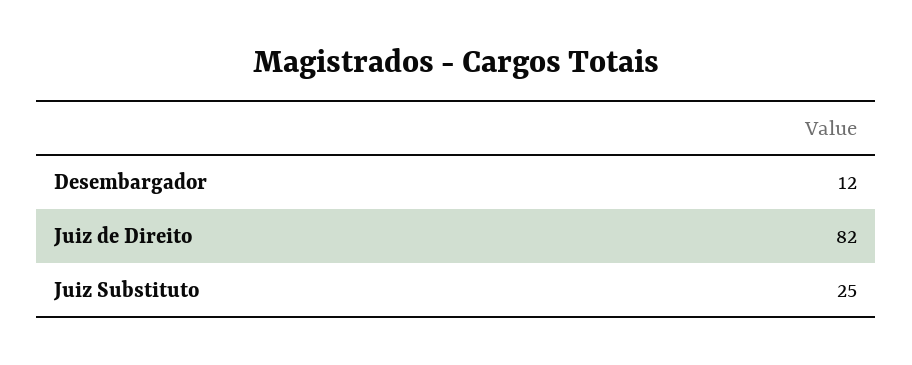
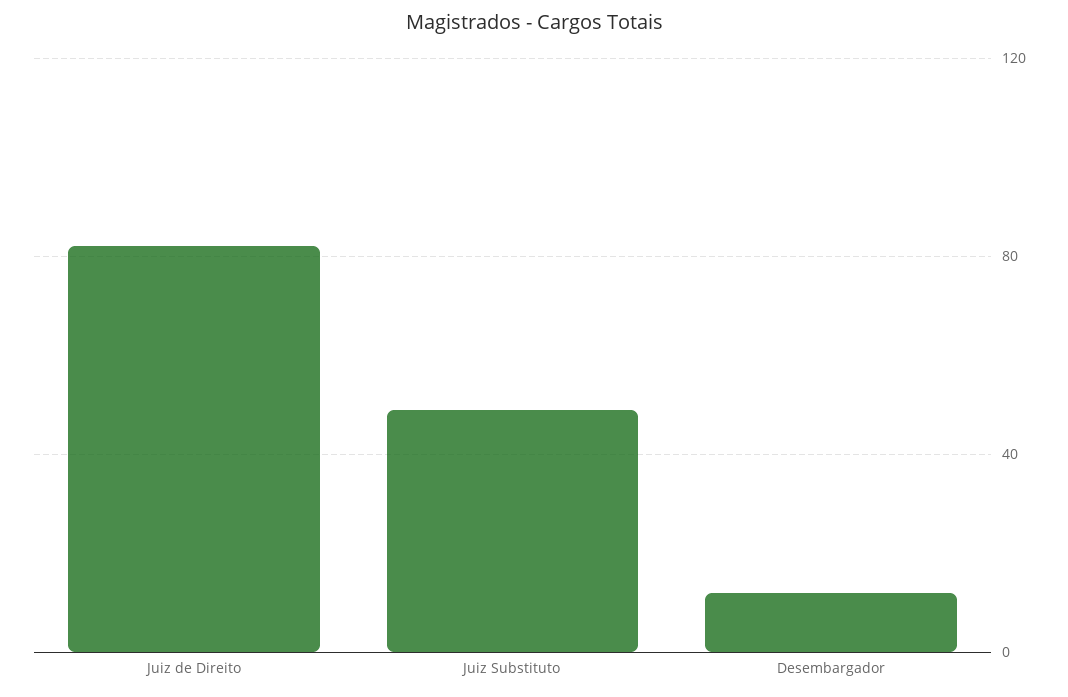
Juiz Substituto: 25 -> 50

